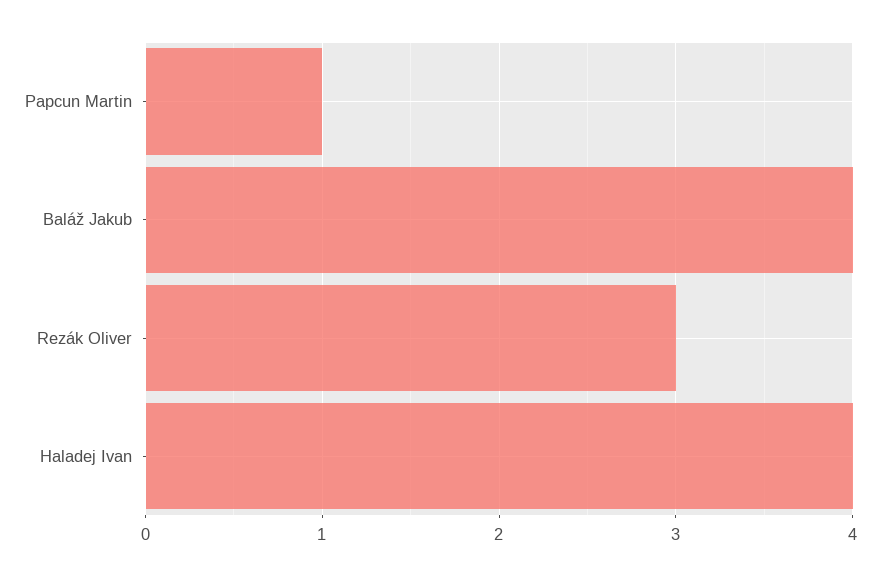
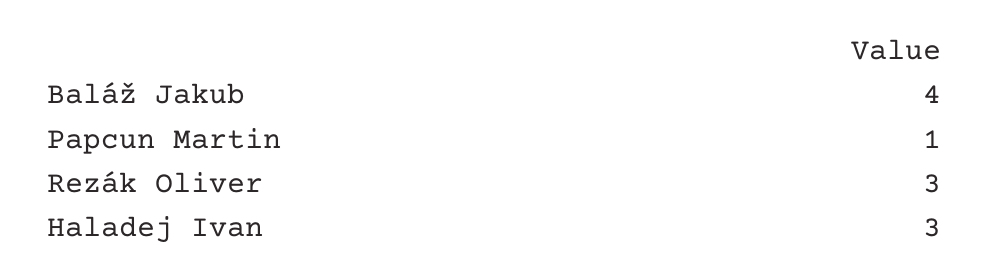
Haladej Ivan: 4 -> 3

